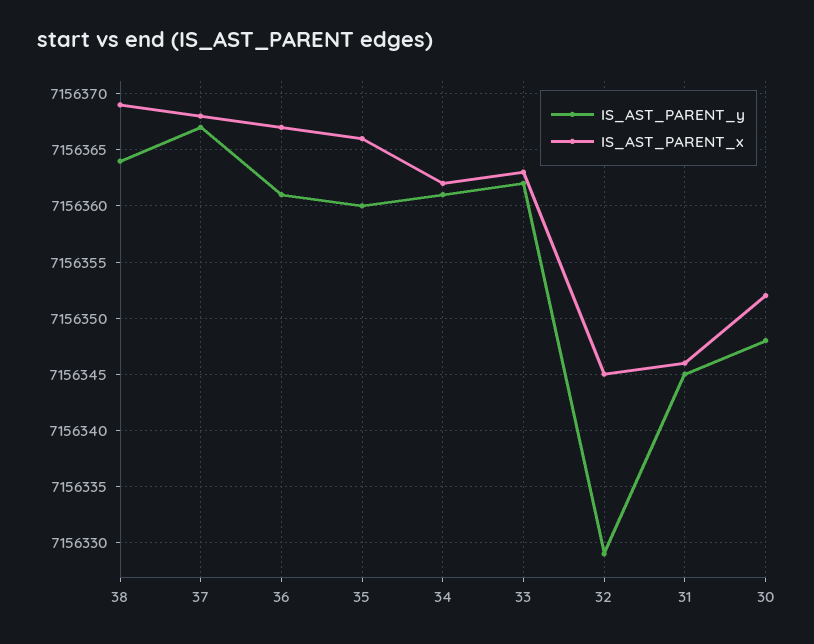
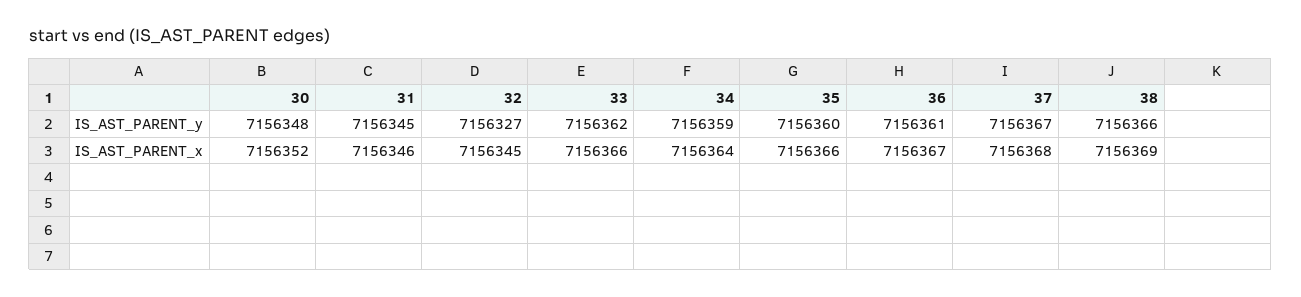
IS_AST_PARENT_y, 38: 7156364 -> 7156366
IS_AST_PARENT_y, 34: 7156361 -> 7156359
IS_AST_PARENT_x, 34: 7156362 -> 7156364
IS_AST_PARENT_x, 33: 7156363 -> 7156366
IS_AST_PARENT_y, 32: 7156329 -> 7156327

